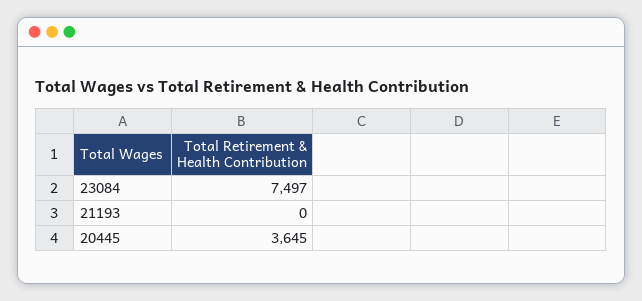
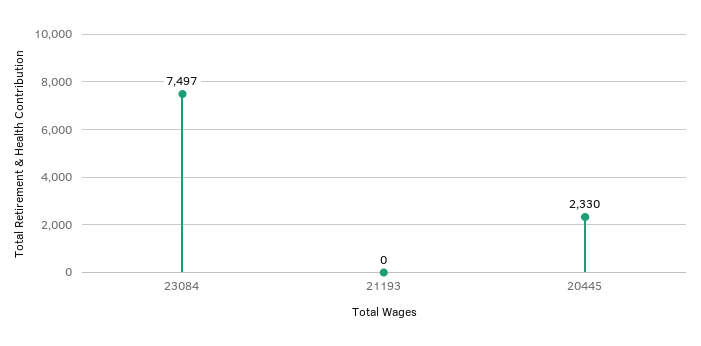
20445: 3645 -> 2330

